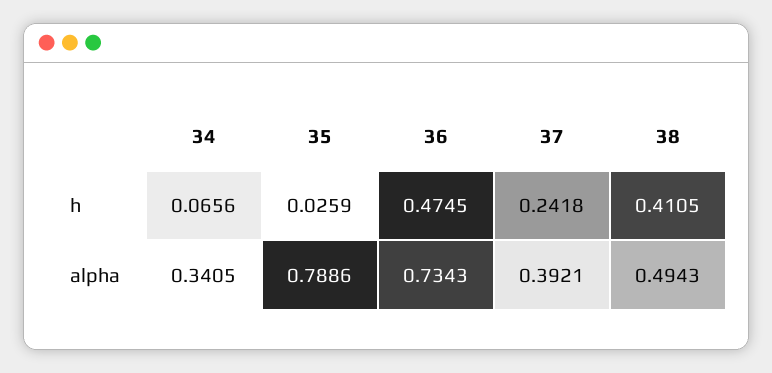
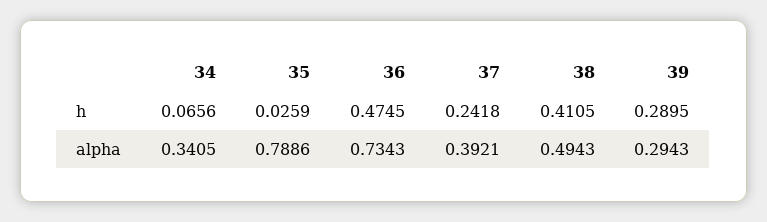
39, h: none -> 0.2895
39, alpha: none -> 0.2943

